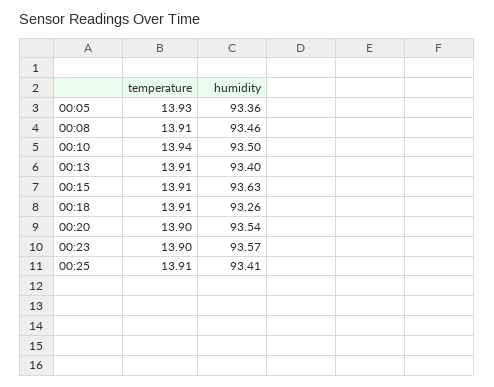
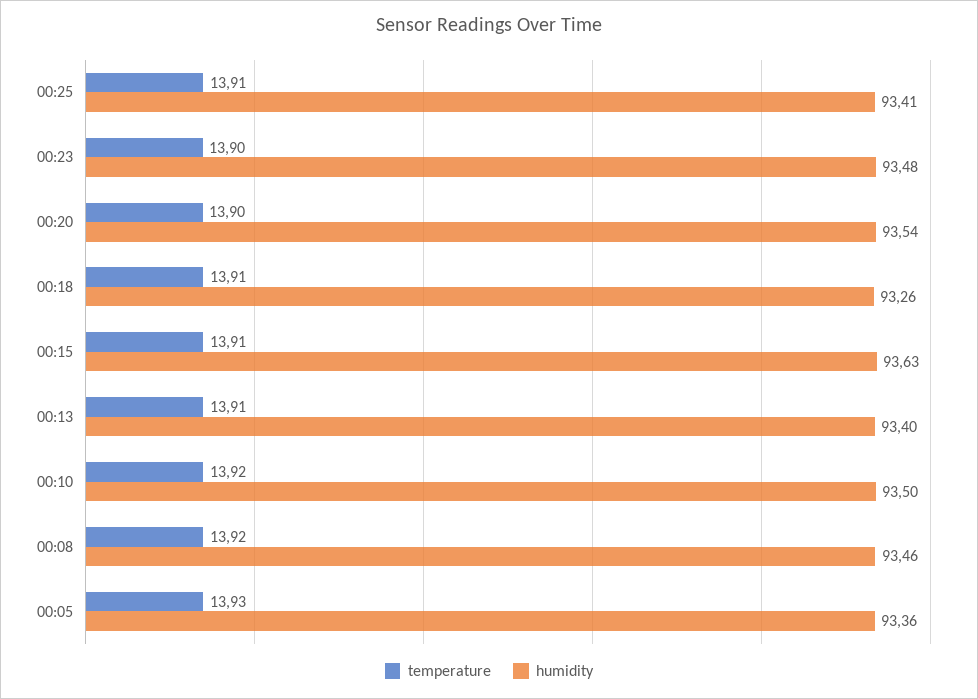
temperature, 00:08: 13.91 -> 13.92
temperature, 00:10: 13.94 -> 13.92
humidity, 00:23: 93.57 -> 93.48

